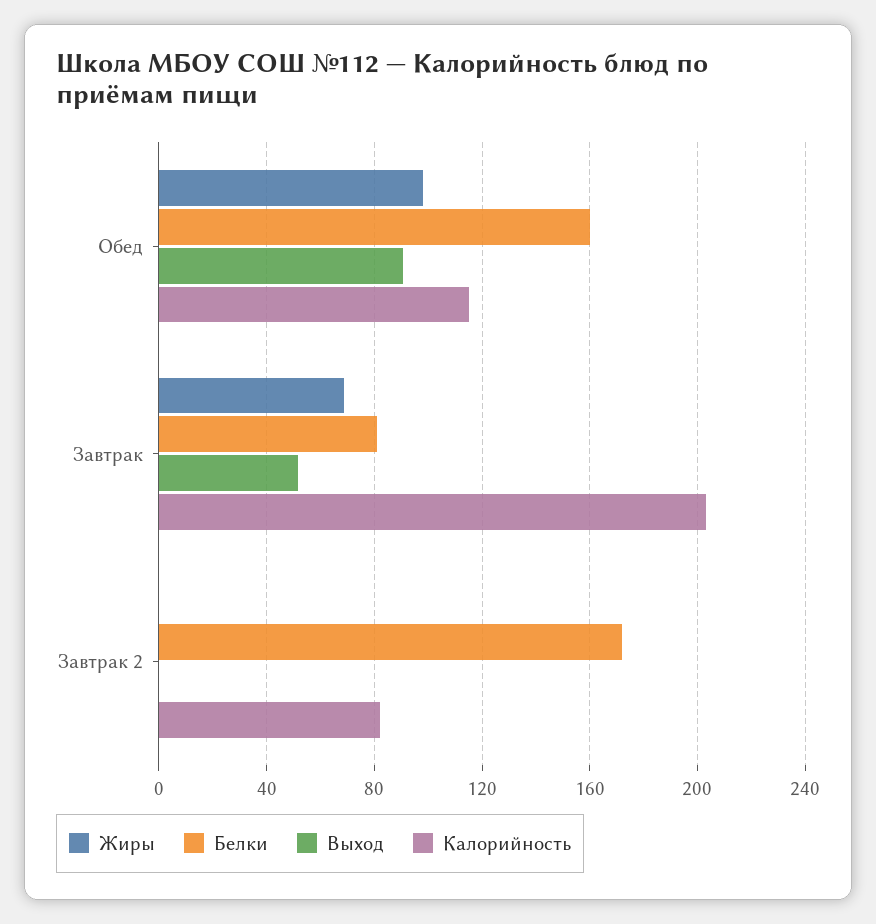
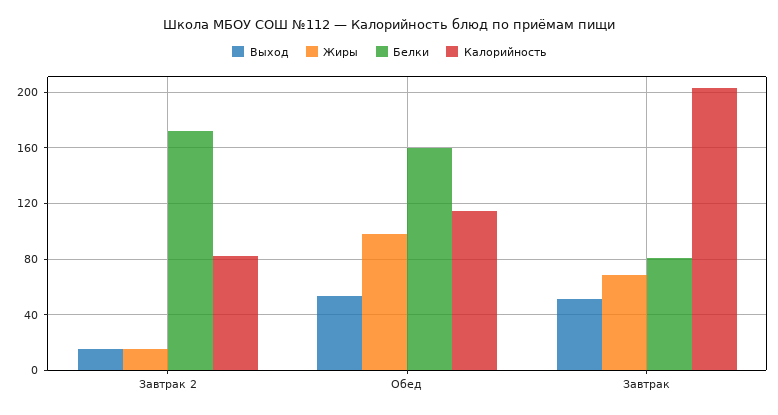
Выход, Обед: 90 -> 55
Жиры, Завтрак 2: 0 -> 15
Выход, Завтрак 2: 0 -> 15

